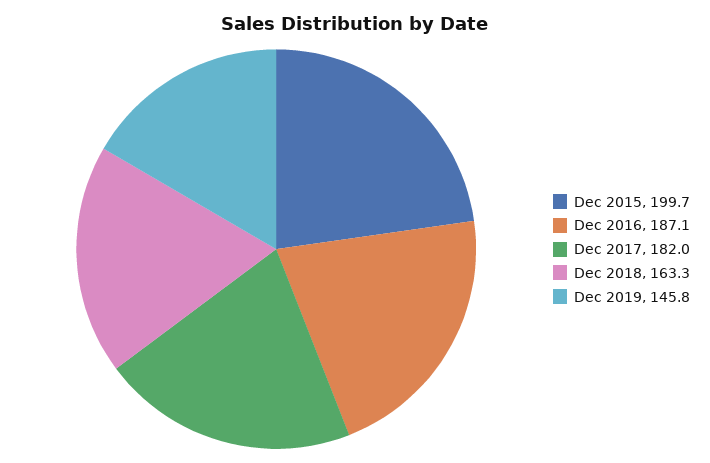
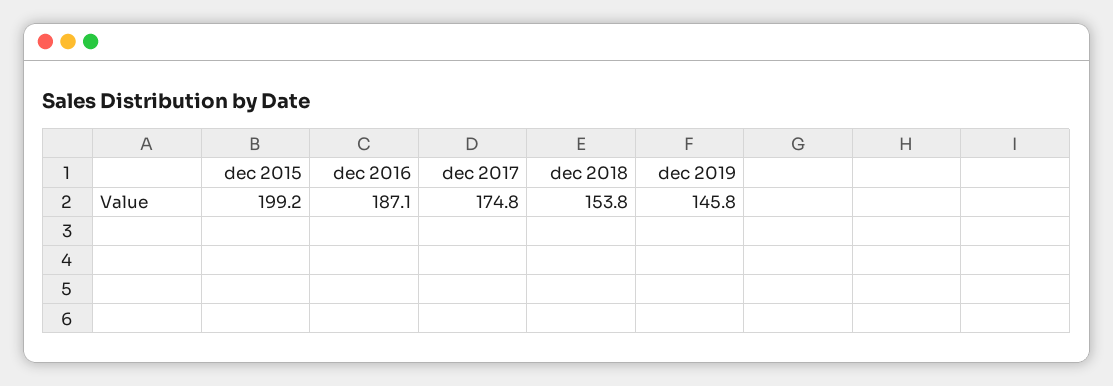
Dec 2015: 199.7 -> 199.2
Dec 2017: 182 -> 174.8
Dec 2018: 163.3 -> 153.8

